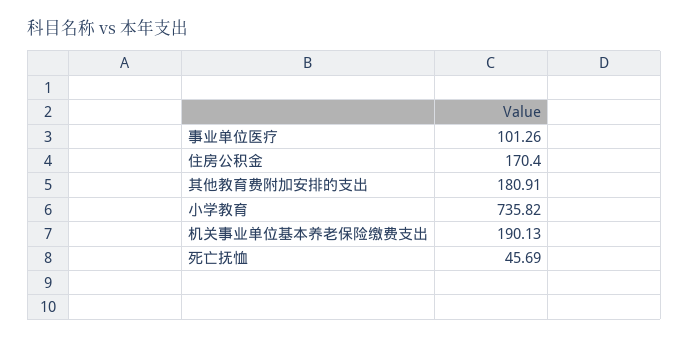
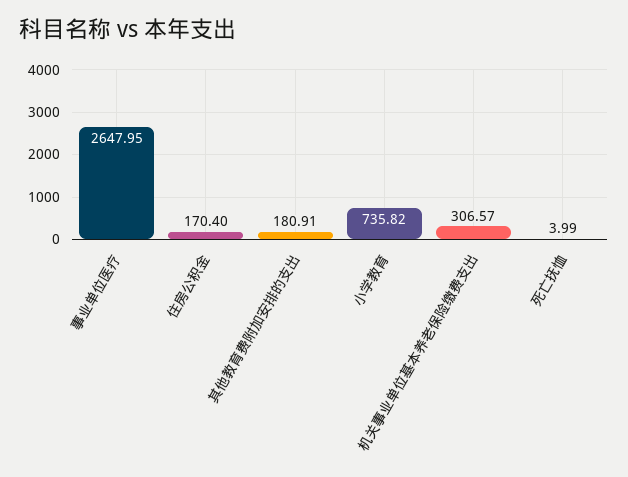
事业单位医疗: 101.26 -> 2647.95
机关事业单位基本养老保险缴费支出: 190.13 -> 306.57
死亡抚恤: 45.69 -> 3.99

